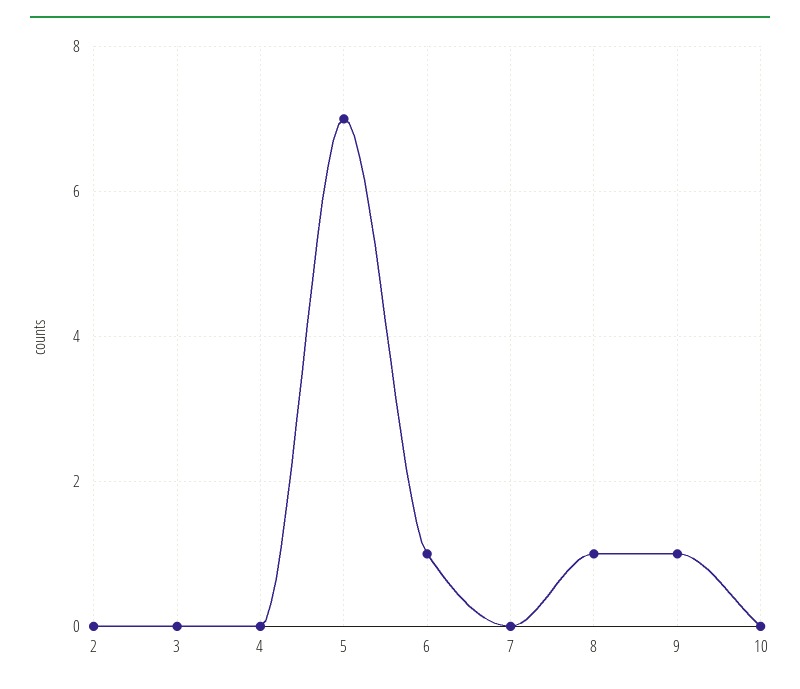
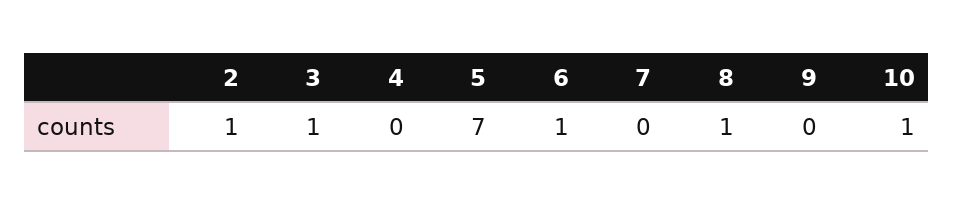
2: 0 -> 1
3: 0 -> 1
9: 1 -> 0
10: 0 -> 1

